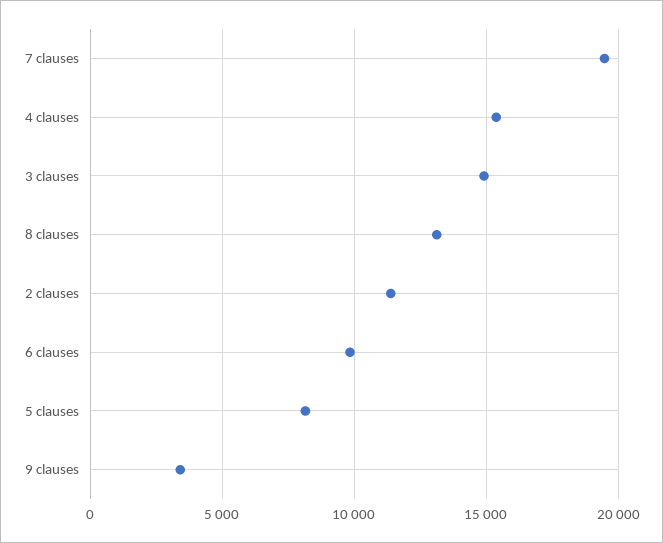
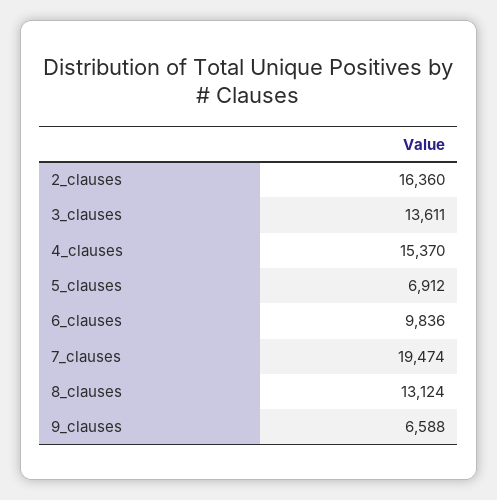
3 clauses: 15000 -> 13611
2 clauses: 11500 -> 16360
5 clauses: 8000 -> 6912
9 clauses: 3500 -> 6588

